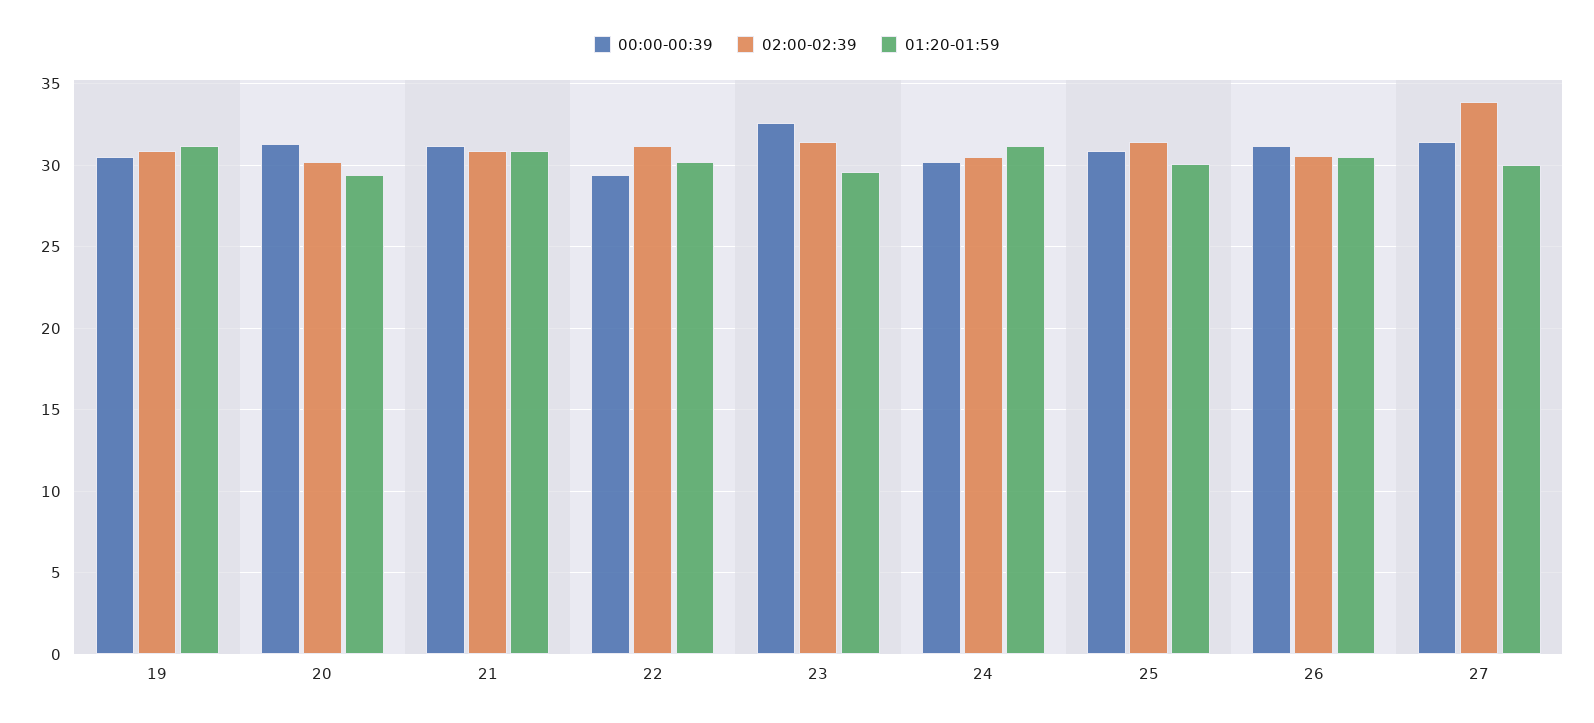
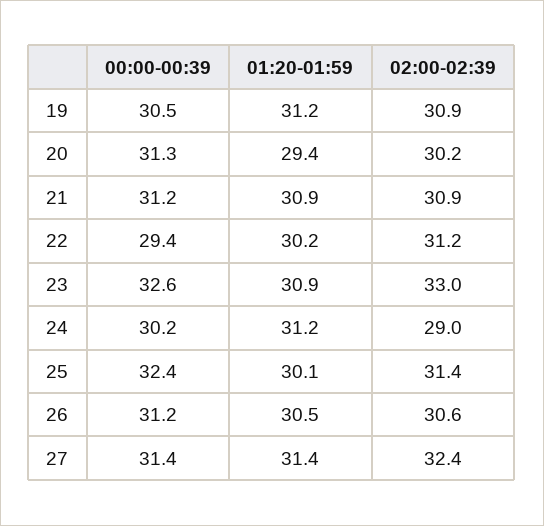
02:00-02:39, 23: 31.5 -> 33
01:20-01:59, 23: 29.5 -> 30.9
02:00-02:39, 24: 30.5 -> 29
00:00-00:39, 25: 31 -> 32.4
02:00-02:39, 27: 34 -> 32.4
01:20-01:59, 27: 30 -> 31.4

